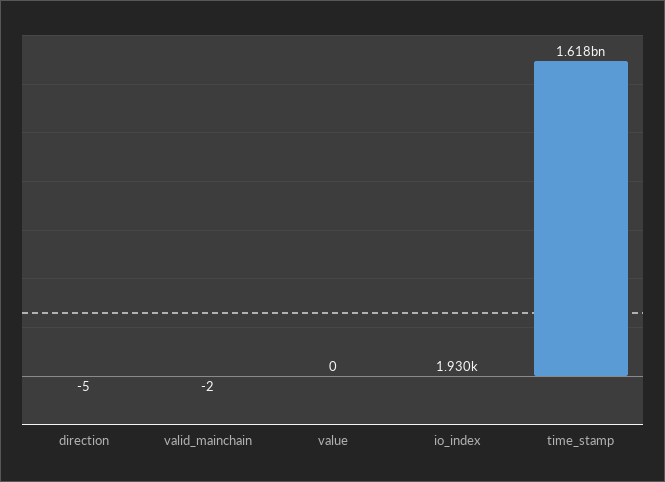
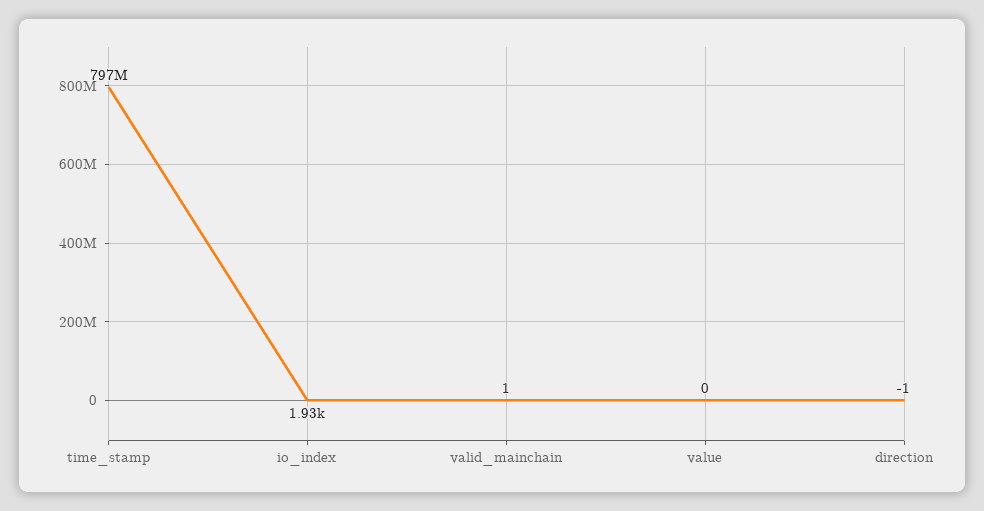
direction: -5 -> -1
valid_mainchain: -2 -> 1
time_stamp: 1618000000 -> 797000000

